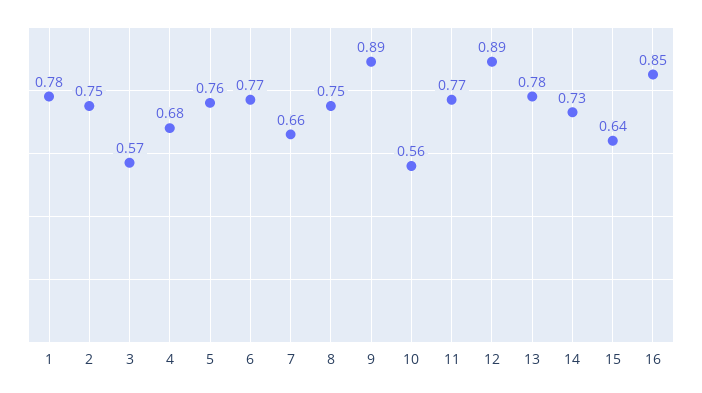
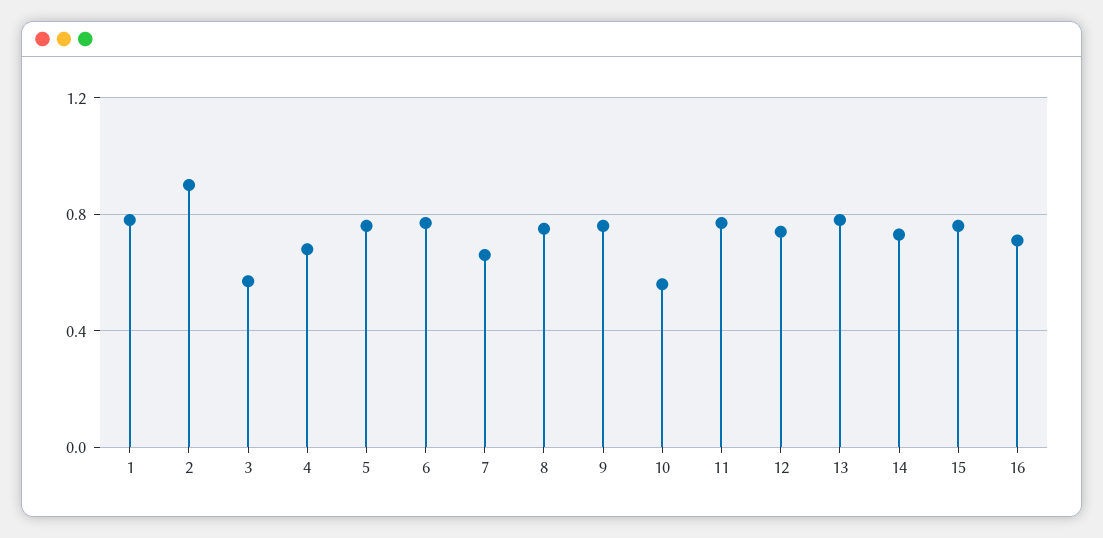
2: 0.75 -> 0.9
9: 0.89 -> 0.75
12: 0.89 -> 0.75
15: 0.64 -> 0.75
16: 0.85 -> 0.7

